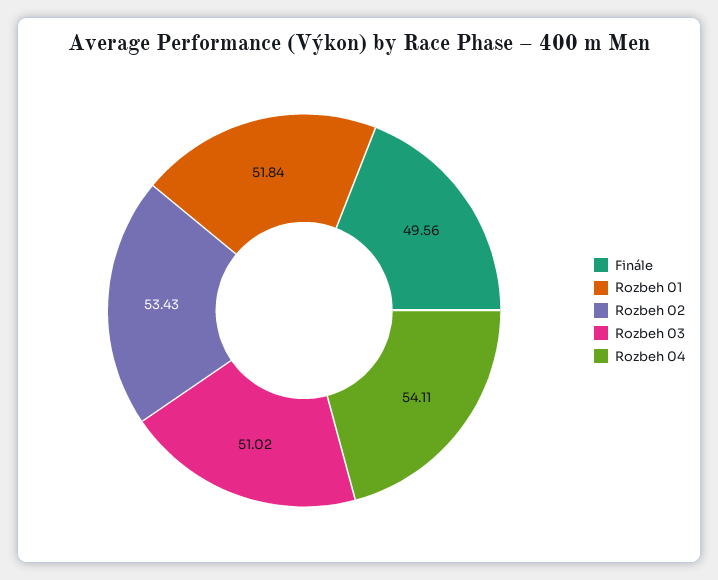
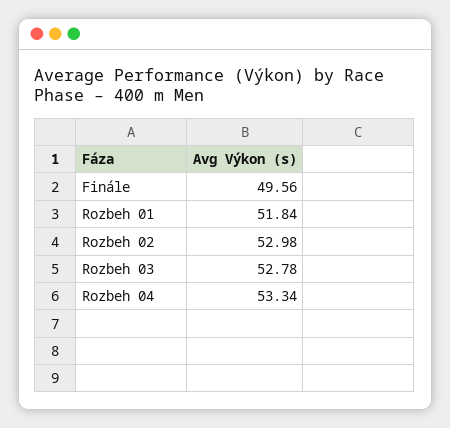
Rozbeh 02: 53.43 -> 52.98
Rozbeh 03: 51.02 -> 52.78
Rozbeh 04: 54.11 -> 53.34

